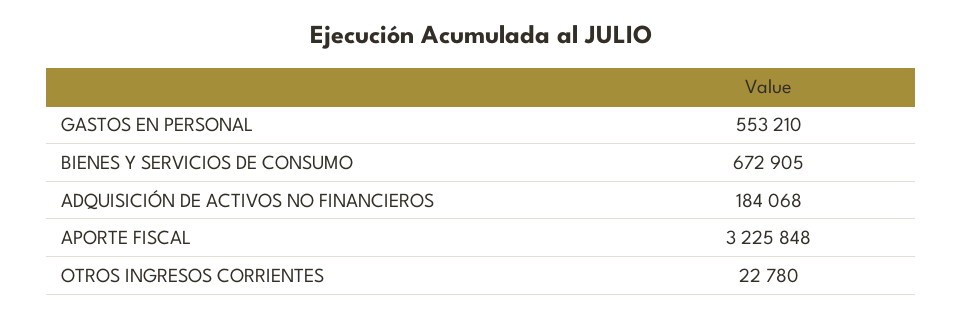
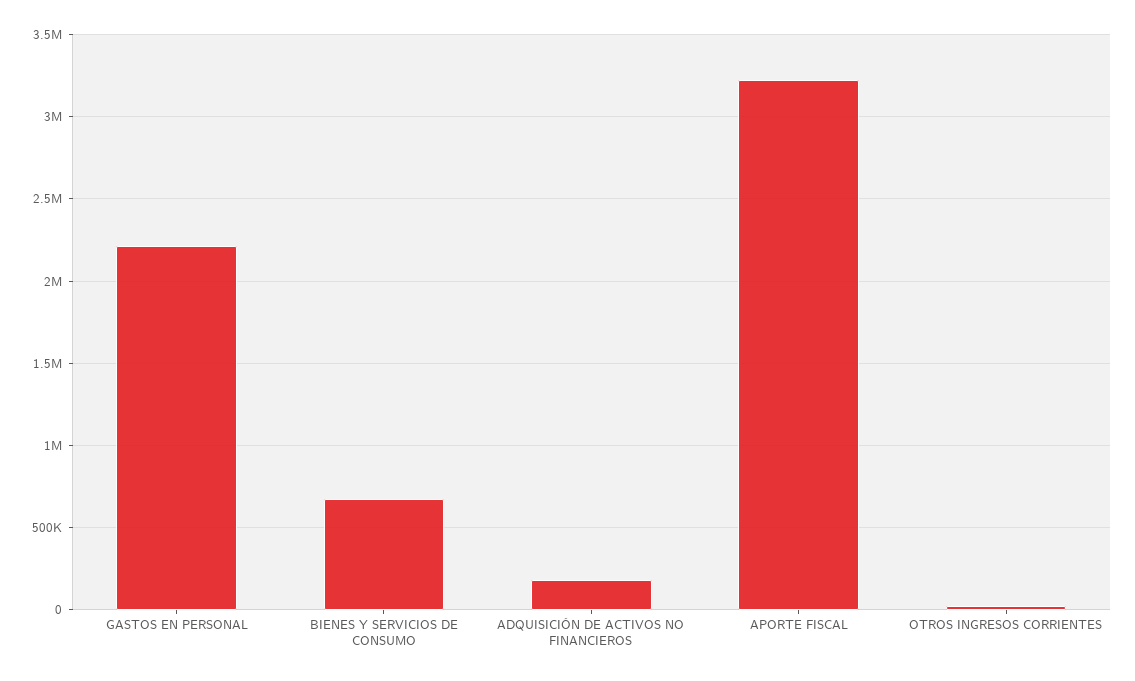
GASTOS EN PERSONAL: 553210 -> 2200000

